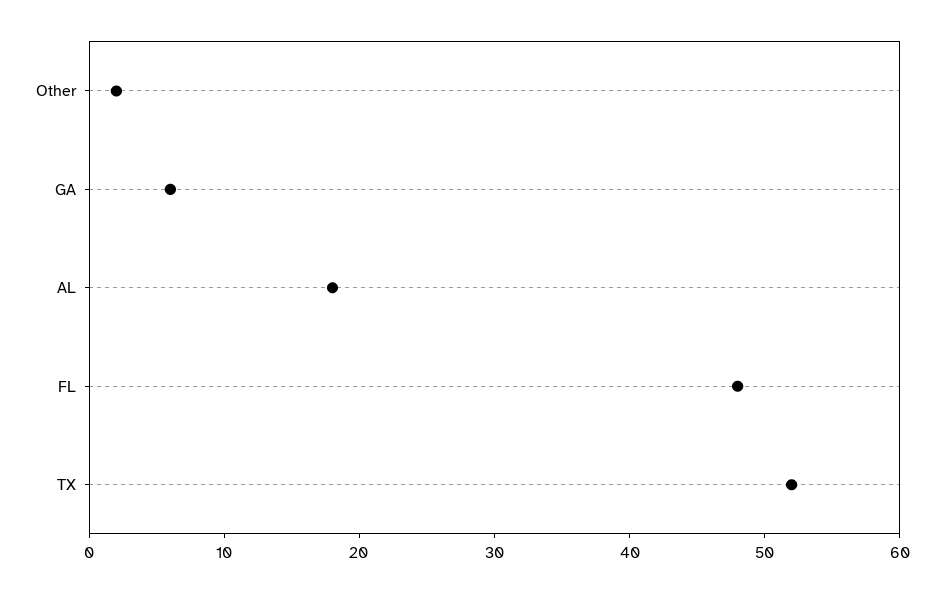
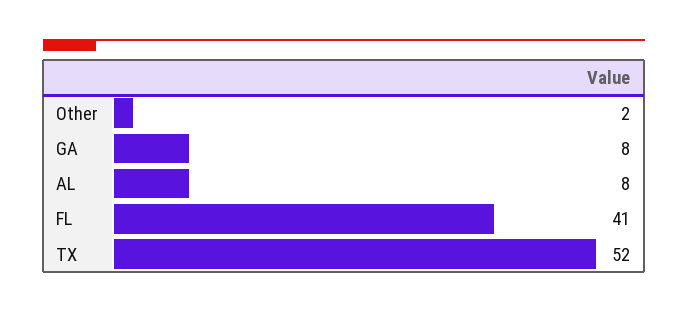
GA: 6 -> 8
AL: 18 -> 8
FL: 48 -> 41

